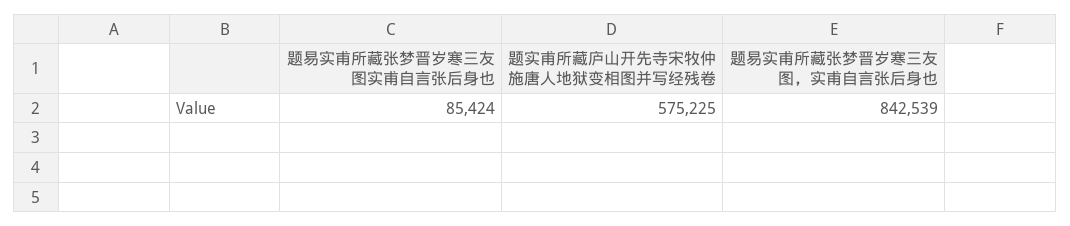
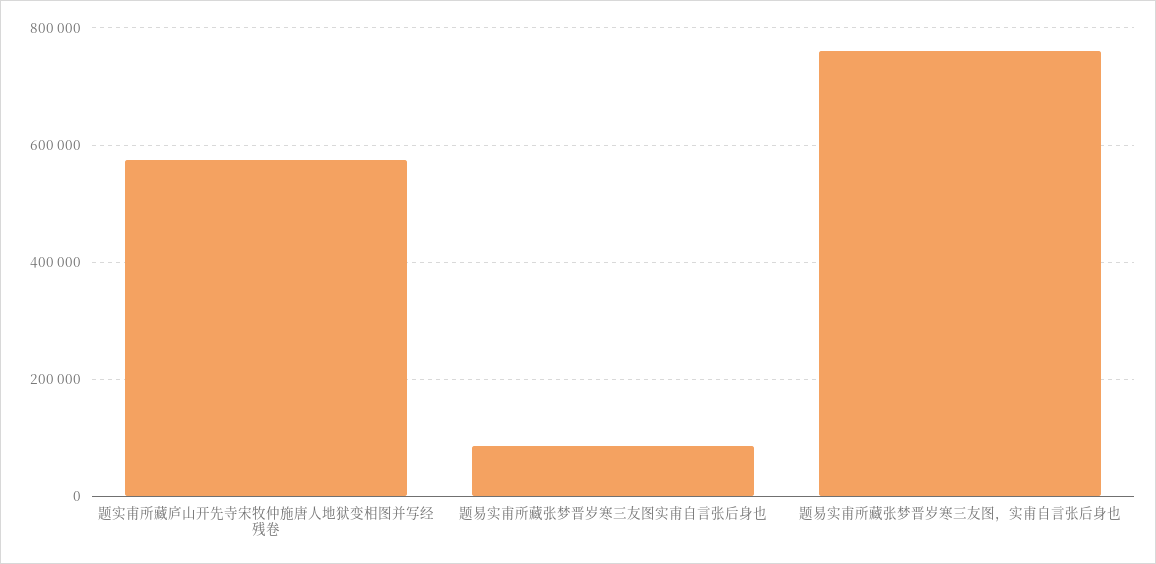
题易实甫所藏张梦晋岁寒三友图，实甫自言张后身也: 842539 -> 760000

